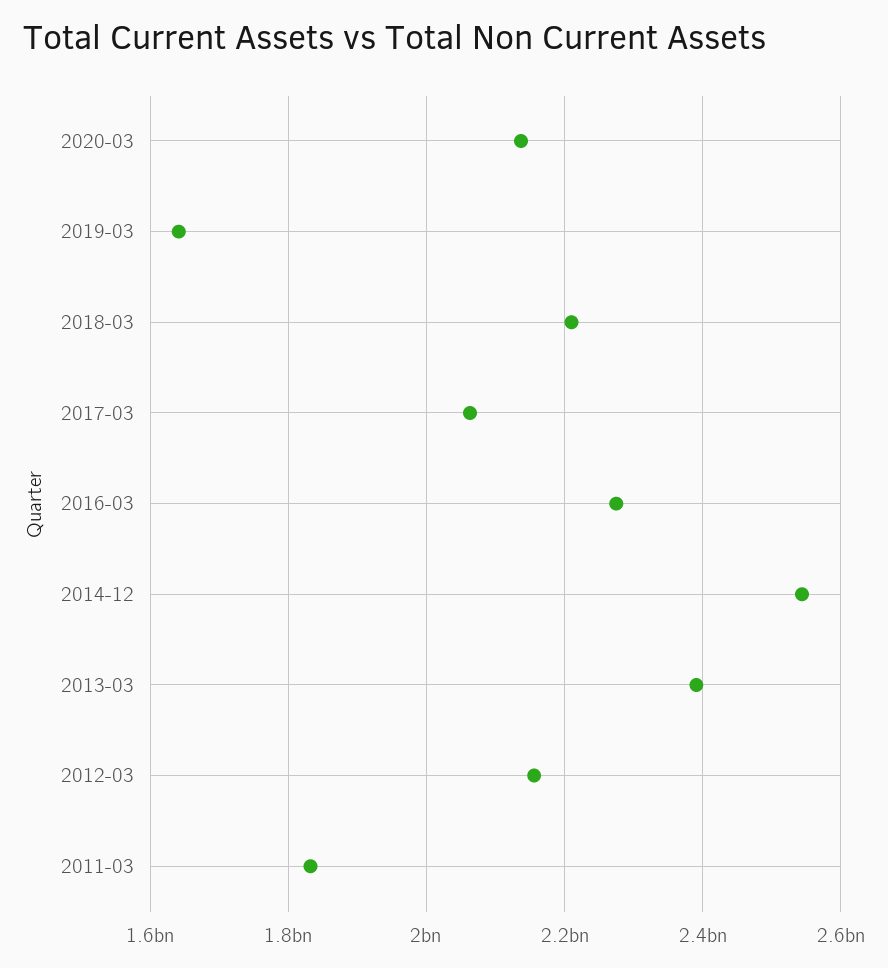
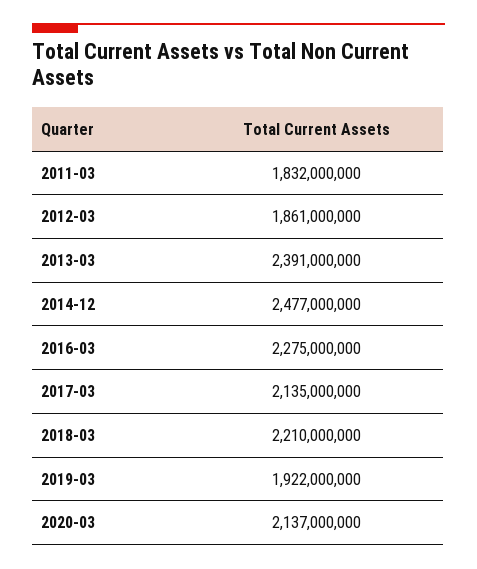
2019-03: 1640000000 -> 1922000000
2017-03: 2060000000 -> 2135000000
2014-12: 2540000000 -> 2477000000
2012-03: 2160000000 -> 1861000000

